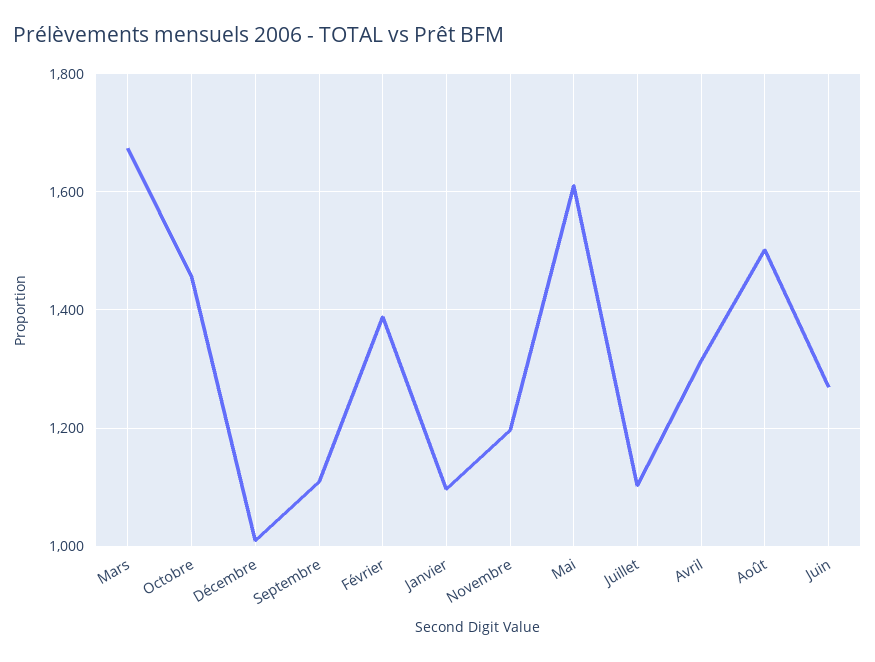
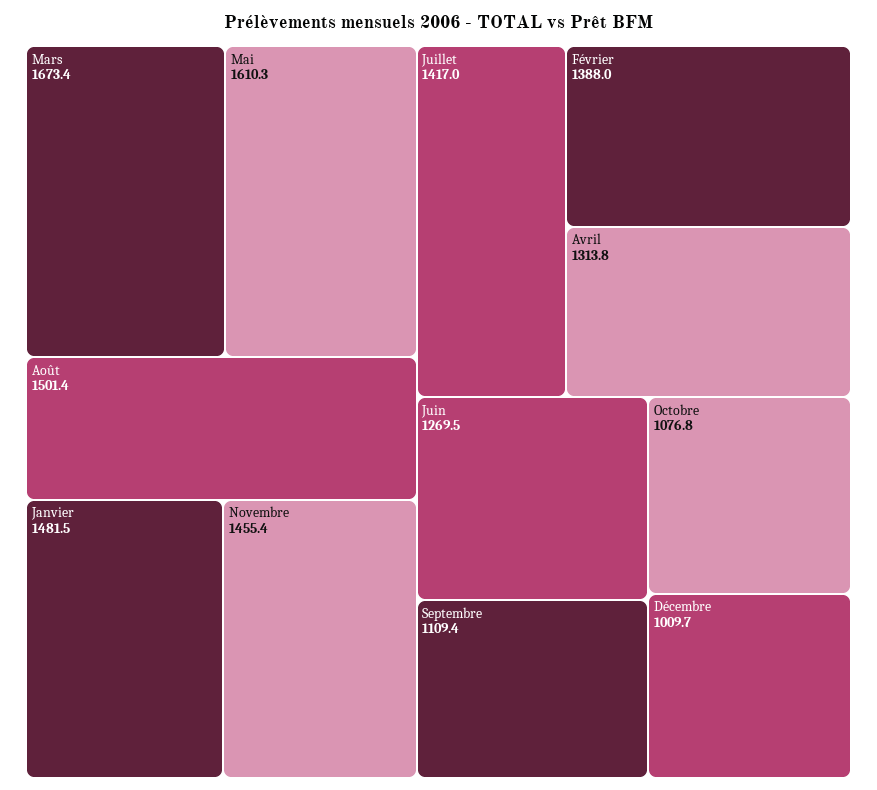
Octobre: 1460 -> 1076.8
Janvier: 1100 -> 1481.5
Novembre: 1200 -> 1455.4
Juillet: 1100 -> 1417

